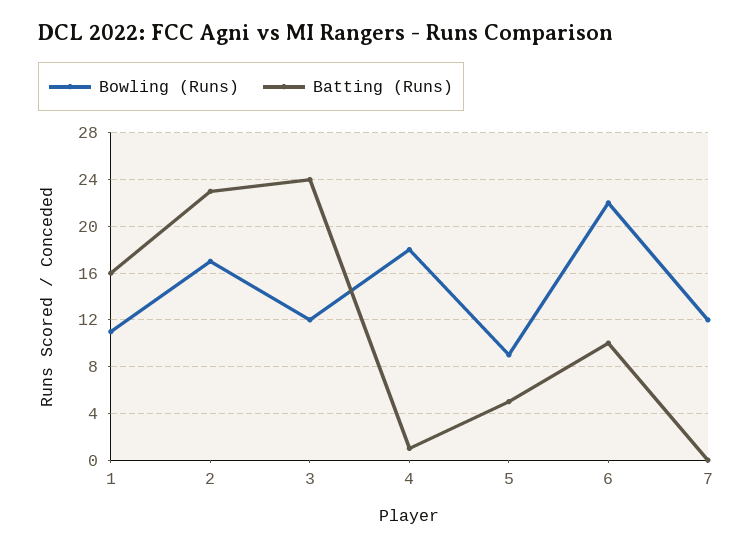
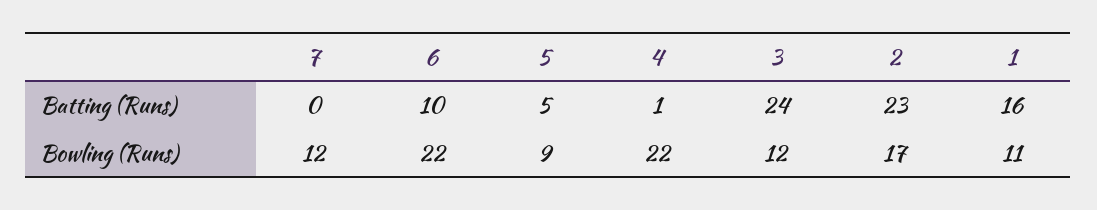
Bowling (Runs), 4: 18 -> 22

